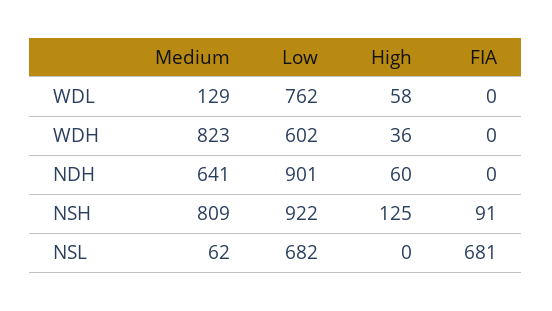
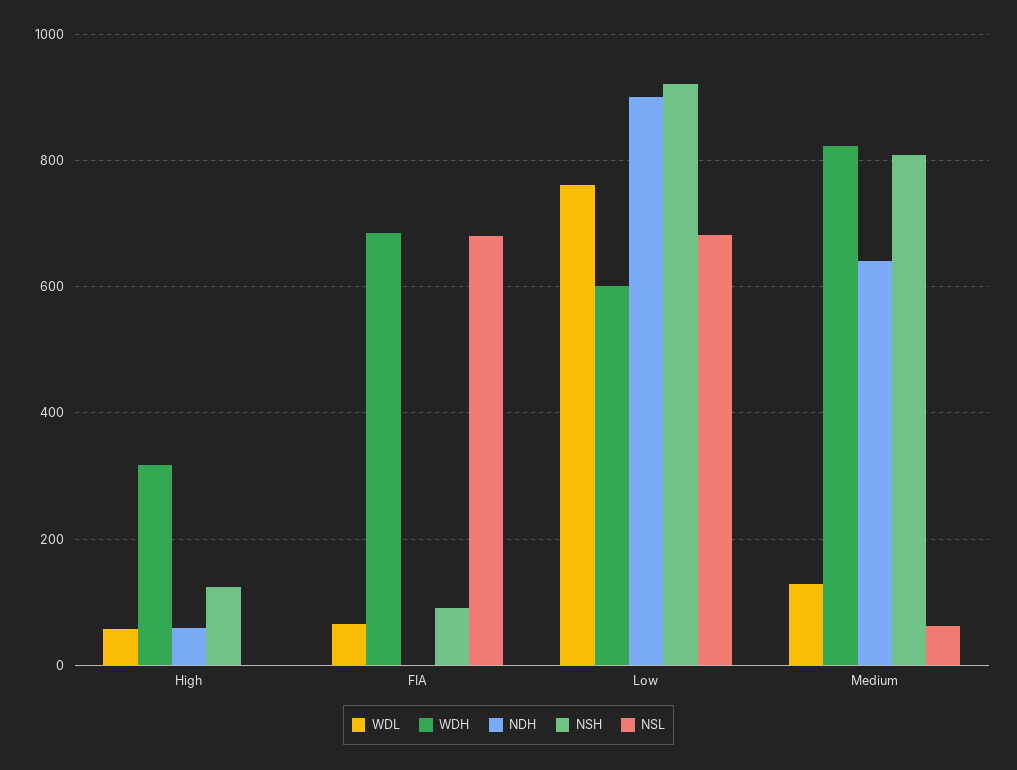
WDL, FIA: 0 -> 60
WDH, High: 36 -> 320
WDH, FIA: 0 -> 680

